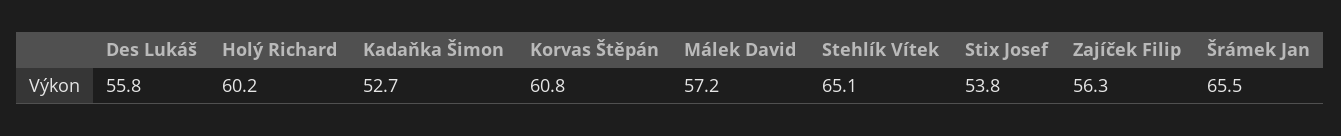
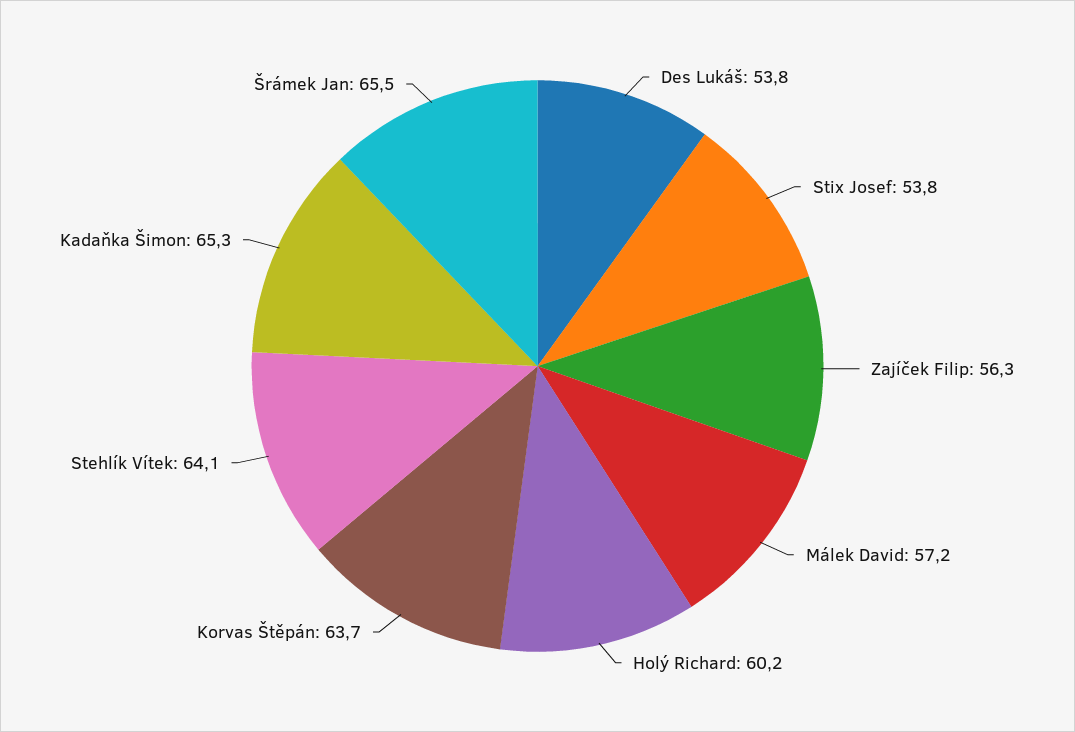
Des Lukáš: 55.8 -> 53.8
Kadaňka Šimon: 52.7 -> 65.3
Korvas Štěpán: 60.8 -> 63.7
Stehlík Vítek: 65.1 -> 64.1

